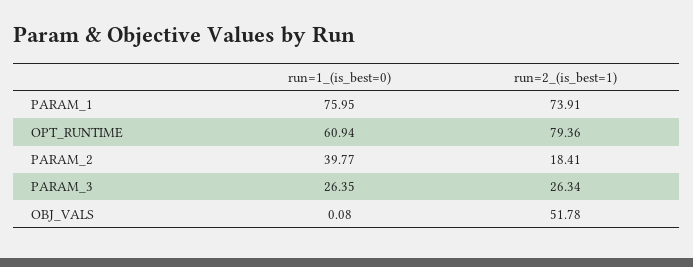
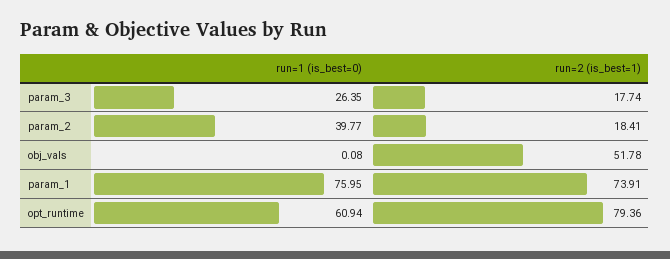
run=2_(is_best=1), PARAM_3: 26.34 -> 17.74

